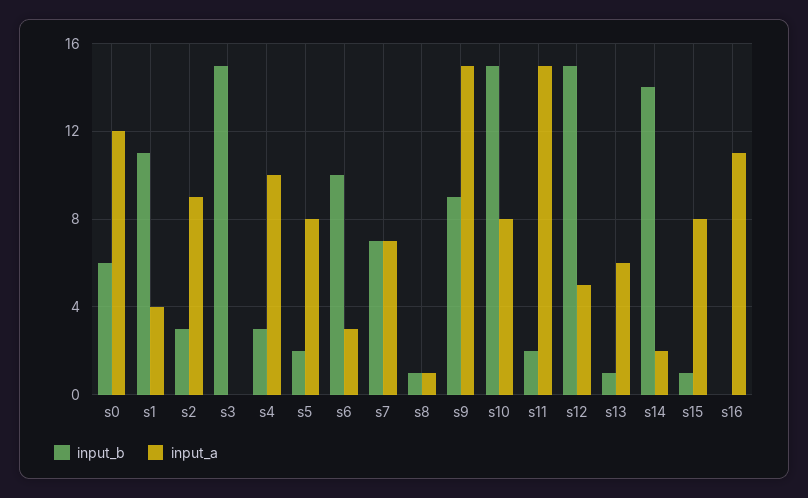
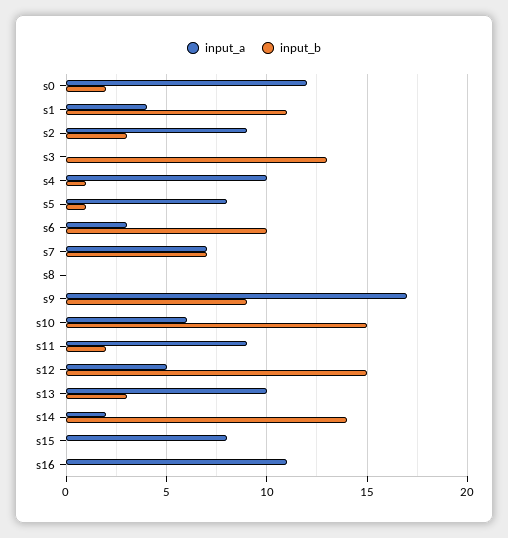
input_b, s0: 6 -> 2
input_b, s3: 15 -> 13
input_b, s4: 3 -> 1
input_b, s5: 2 -> 1
input_b, s8: 1 -> 0
input_a, s8: 1 -> 0
input_a, s9: 15 -> 17
input_a, s10: 8 -> 6
input_a, s11: 15 -> 9
input_b, s13: 1 -> 3
input_a, s13: 6 -> 10
input_b, s15: 1 -> 0

